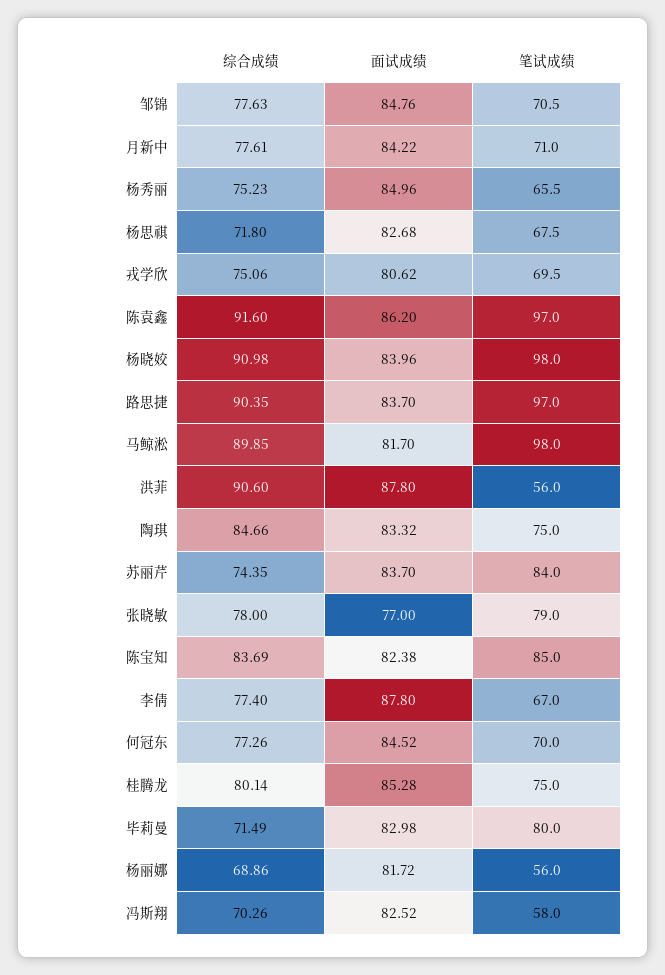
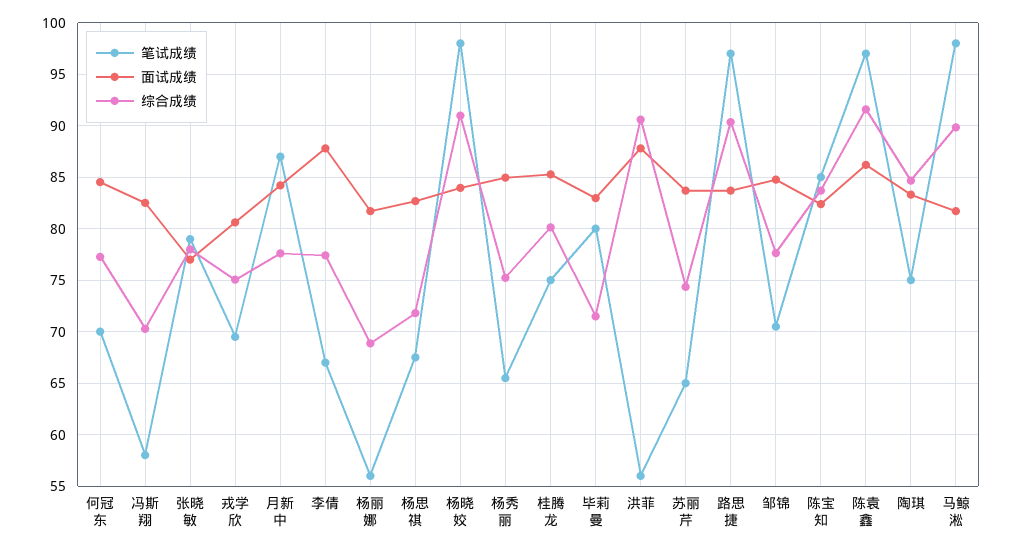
笔试成绩, 月新中: 71 -> 87
笔试成绩, 苏丽芹: 84 -> 65

